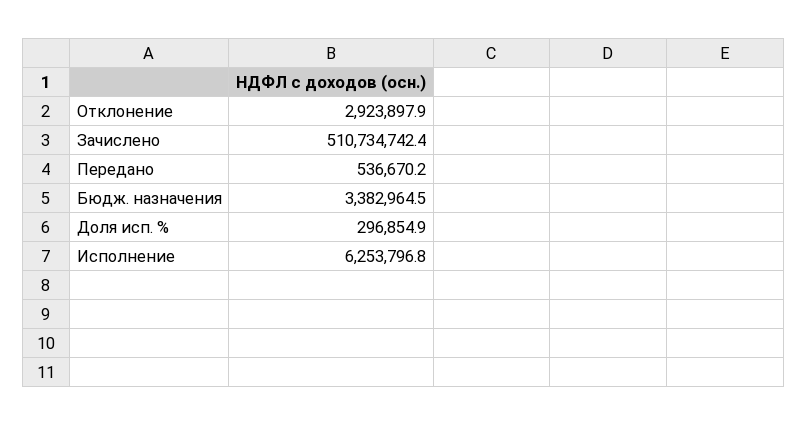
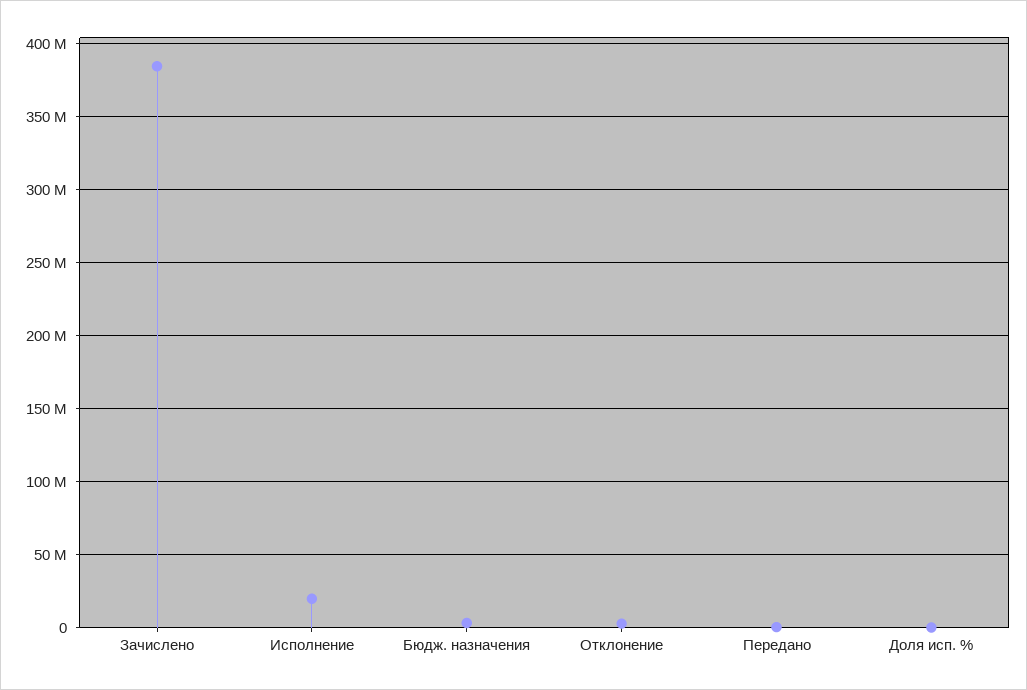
Зачислено: 510734742.4 -> 385000000
Исполнение: 6253796.8 -> 20000000

